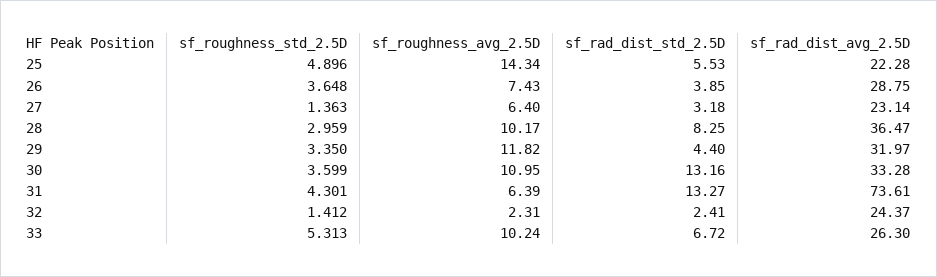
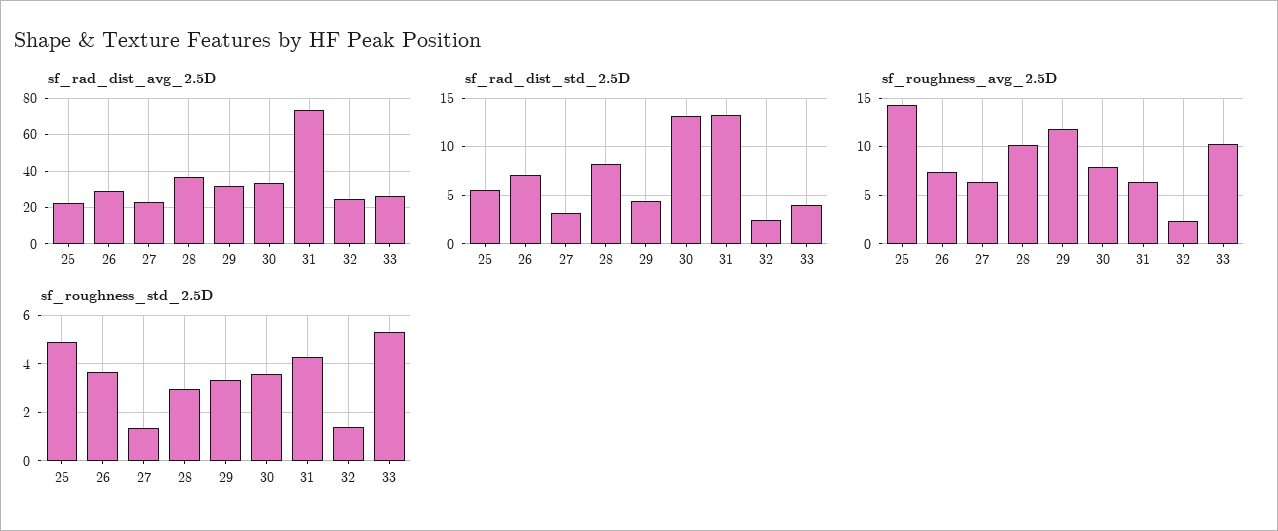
sf_rad_dist_std_2.5D, 26: 3.85 -> 7
sf_roughness_avg_2.5D, 30: 10.95 -> 8
sf_rad_dist_std_2.5D, 33: 6.72 -> 4

